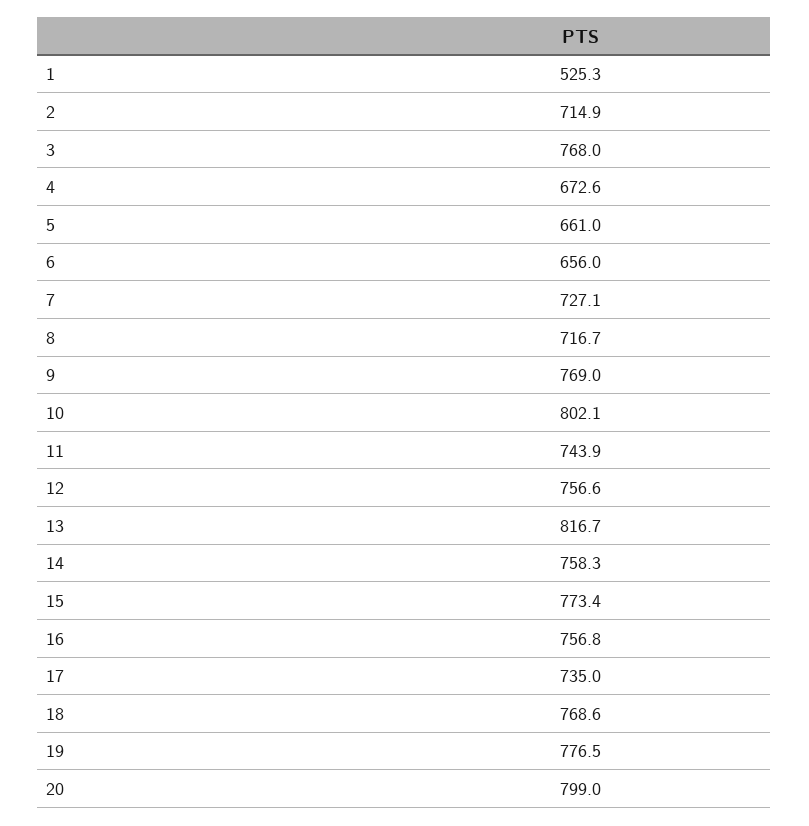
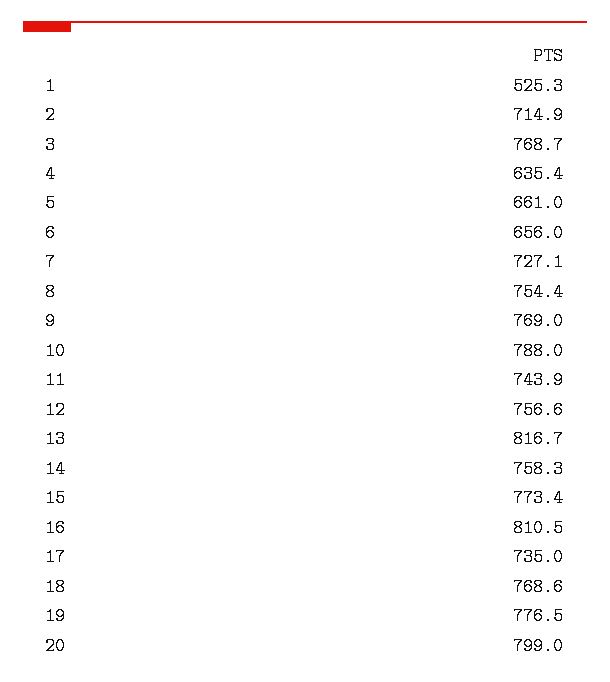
3: 768 -> 768.7
4: 672.6 -> 635.4
8: 716.7 -> 754.4
10: 802.1 -> 788
16: 756.8 -> 810.5

